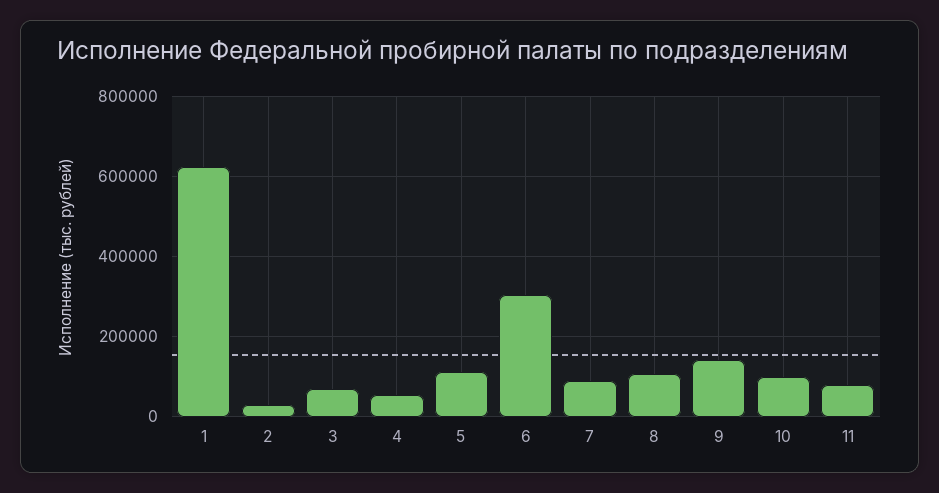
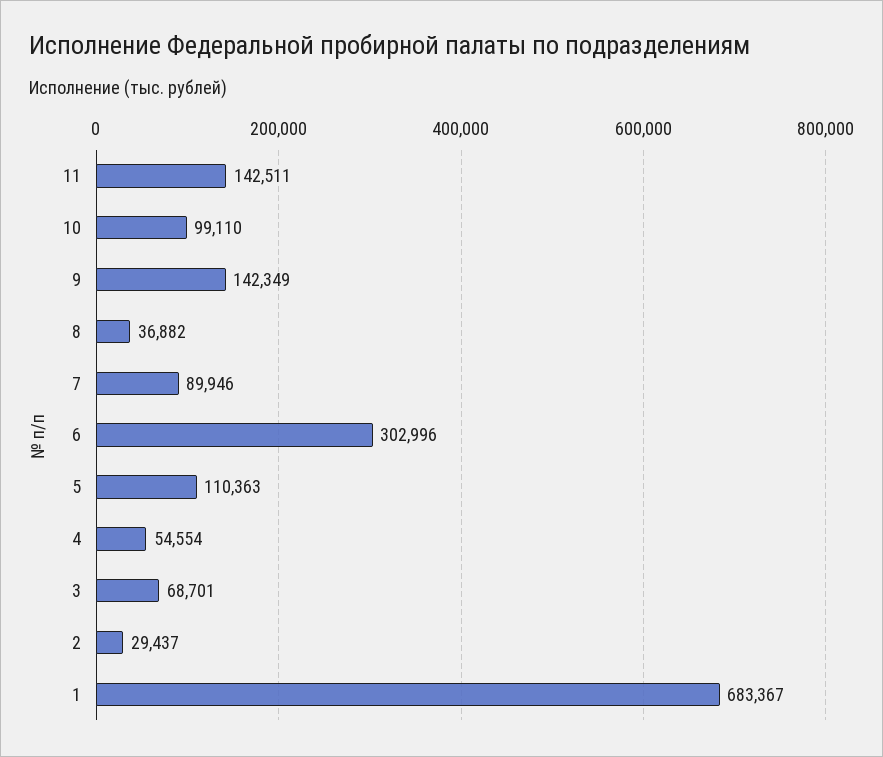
1: 620000 -> 683367
8: 100000 -> 36882
11: 80000 -> 142511

